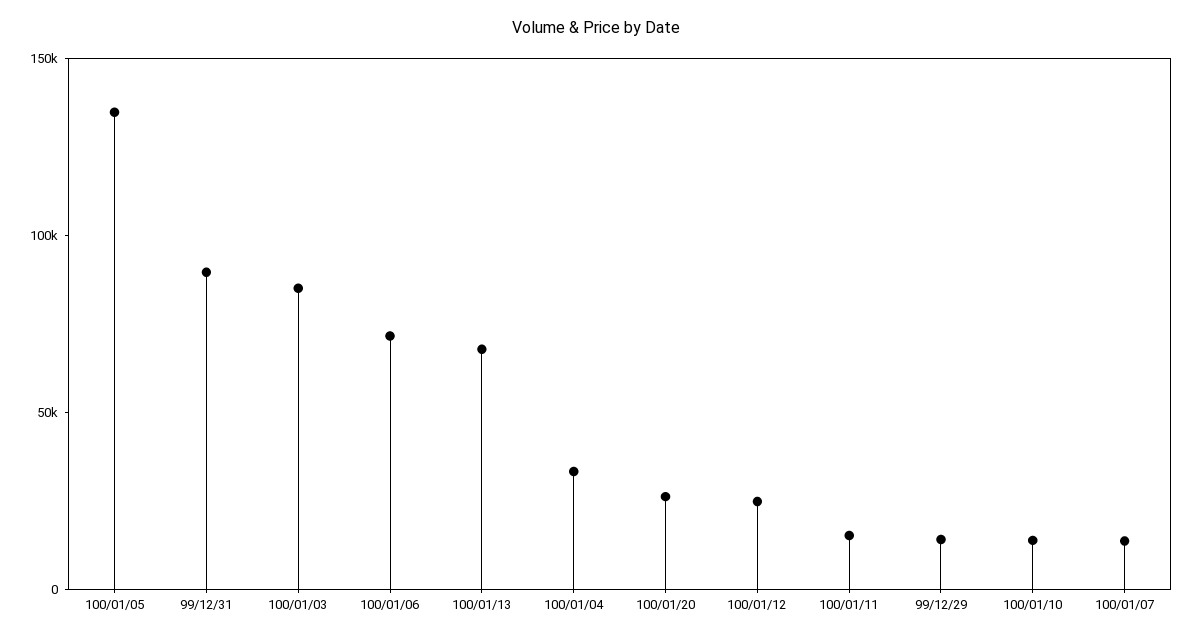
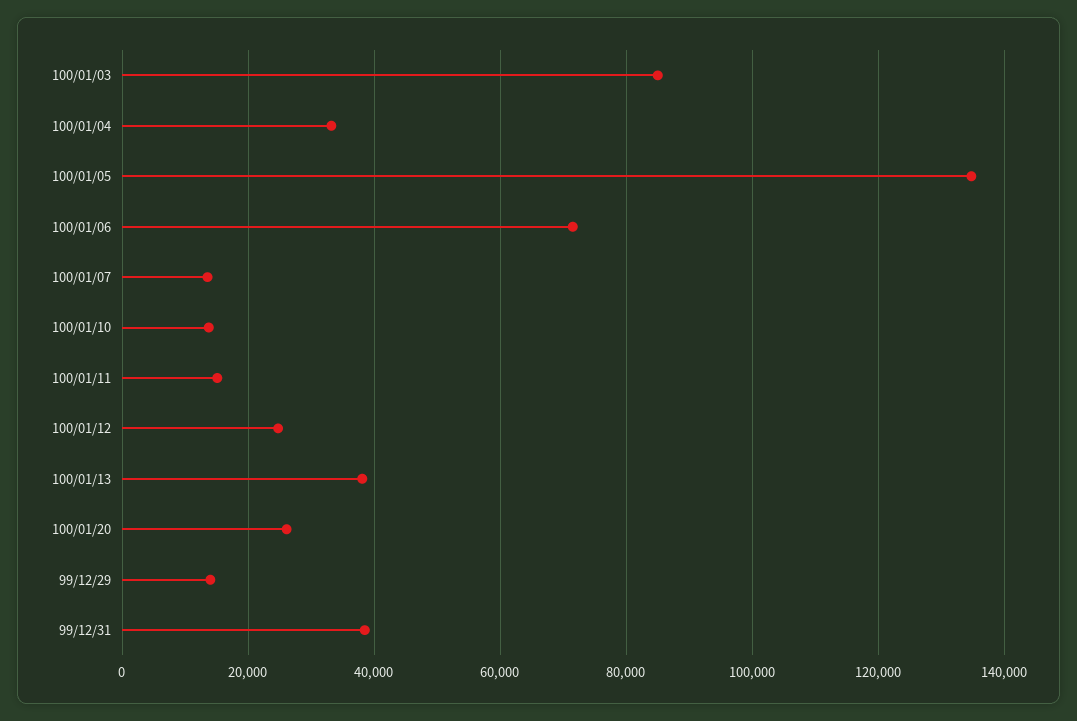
99/12/31: 90000 -> 38000
100/01/13: 70000 -> 38000

